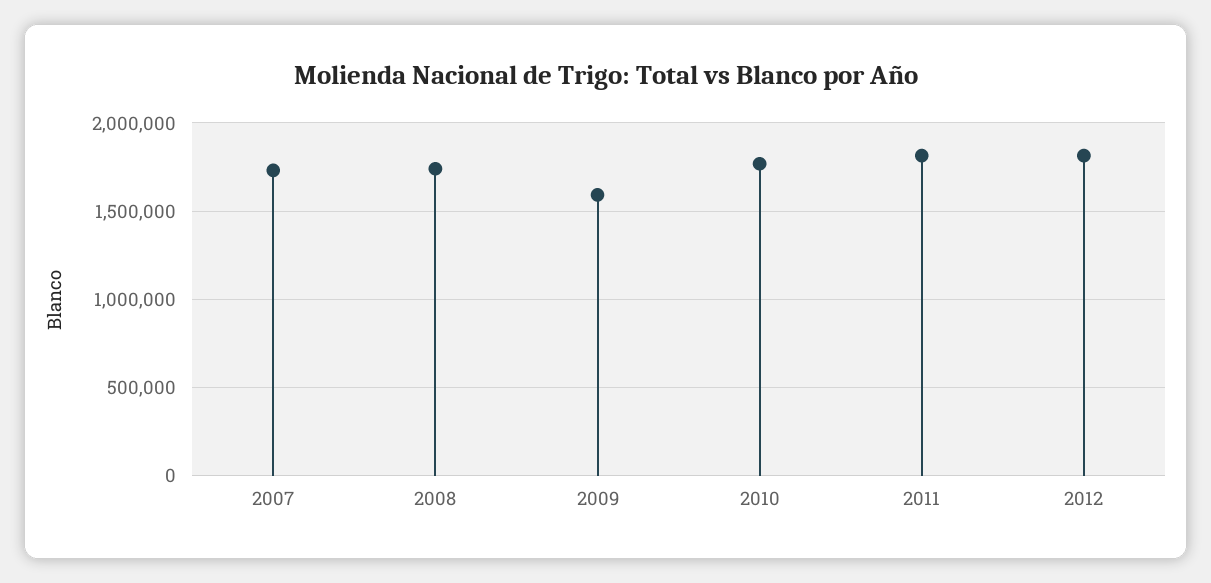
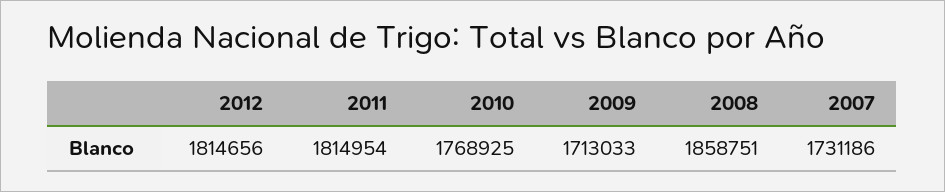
2008: 1750000 -> 1858751
2009: 1600000 -> 1713033

